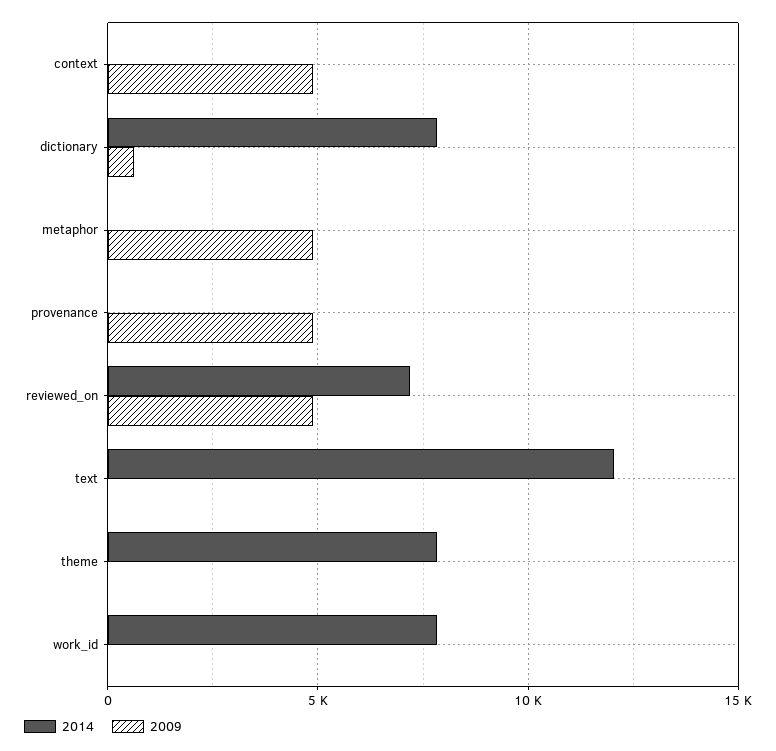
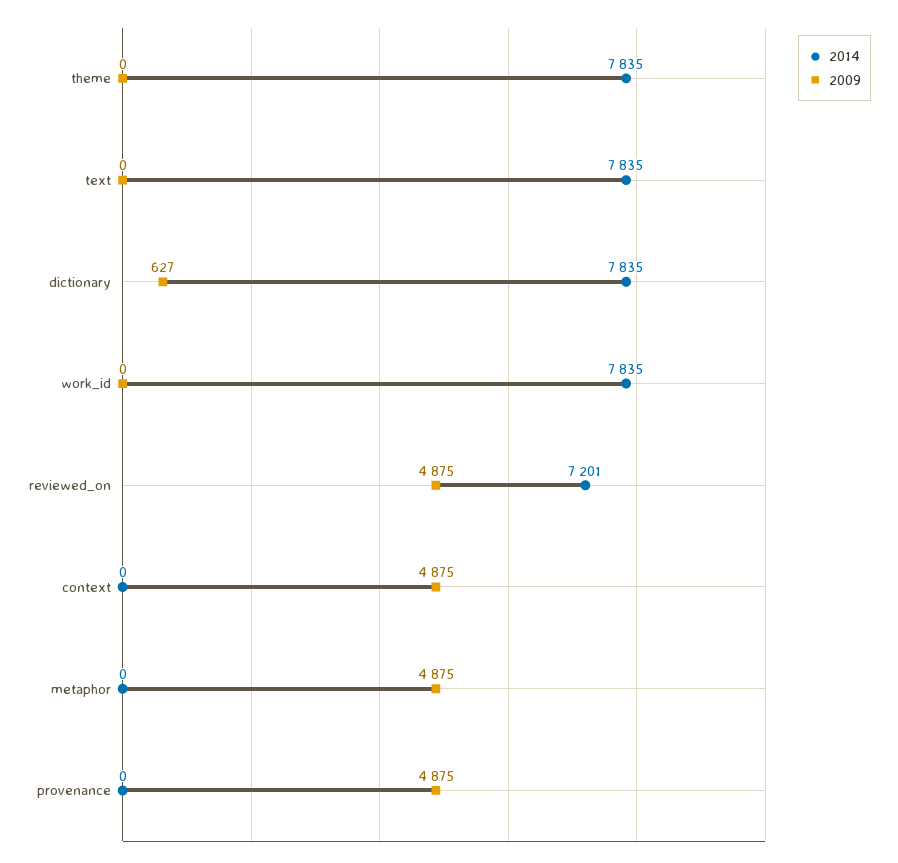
2014, text: 12000 -> 7835

